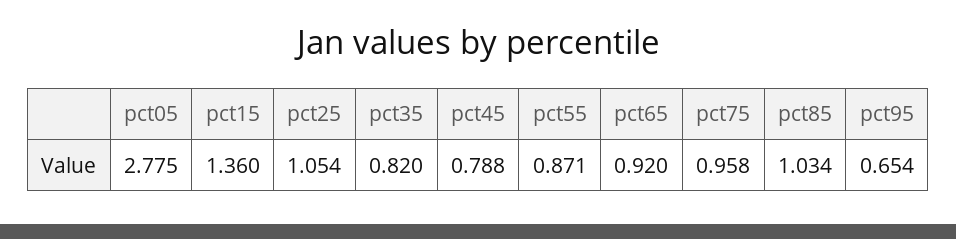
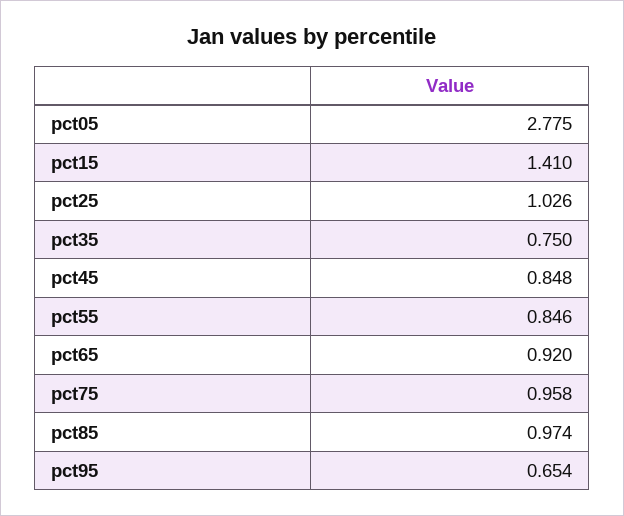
pct15: 1.36 -> 1.41
pct25: 1.054 -> 1.026
pct35: 0.82 -> 0.75
pct45: 0.788 -> 0.848
pct55: 0.871 -> 0.846
pct85: 1.034 -> 0.974

